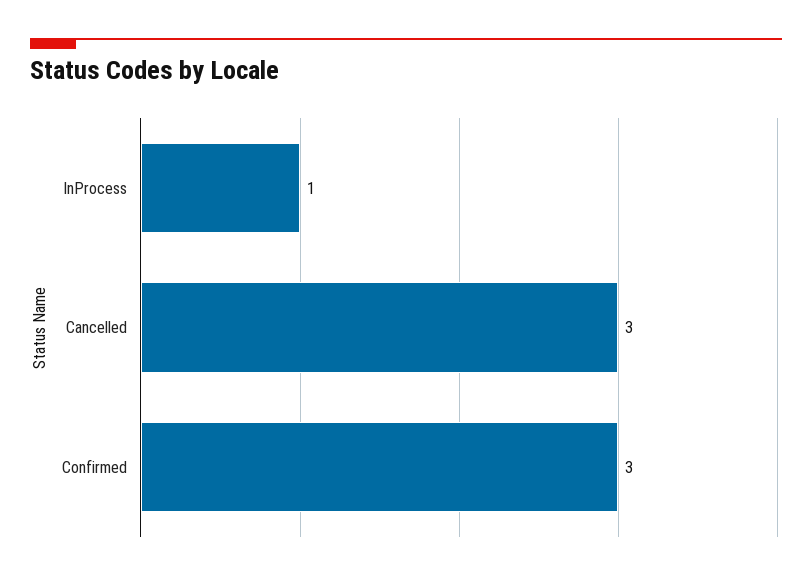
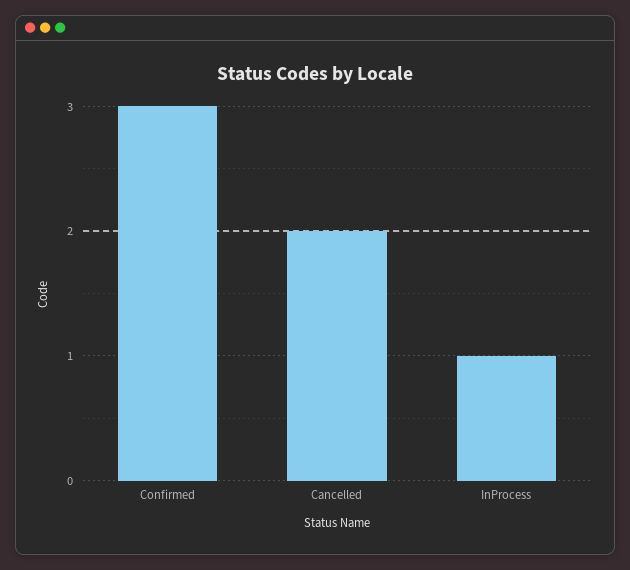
Cancelled: 3 -> 2

